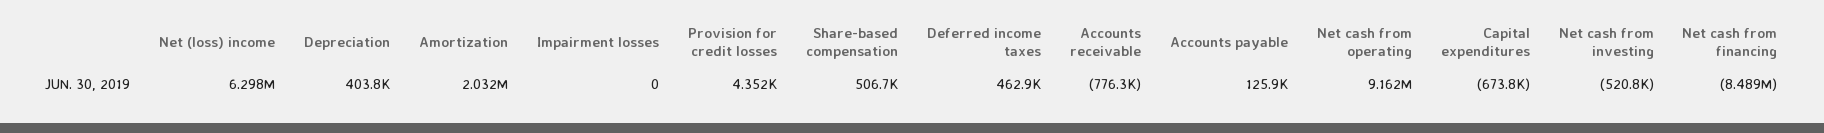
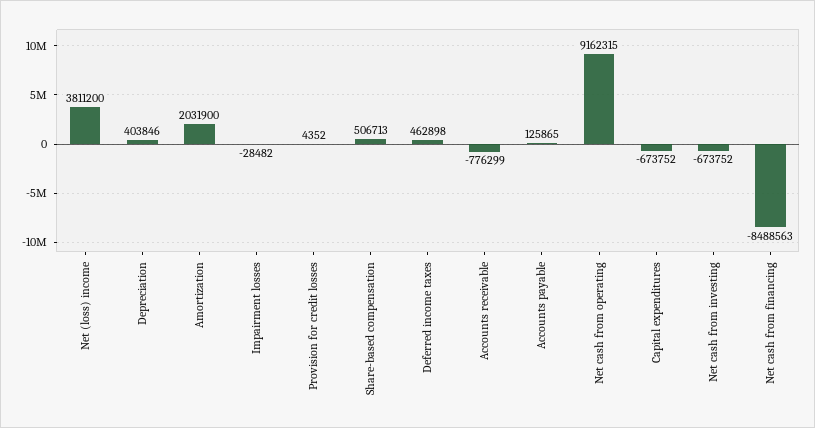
Net (loss) income: 6298000 -> 3811200
Impairment losses: 0 -> -28482
Net cash from investing: -520800 -> -673752

